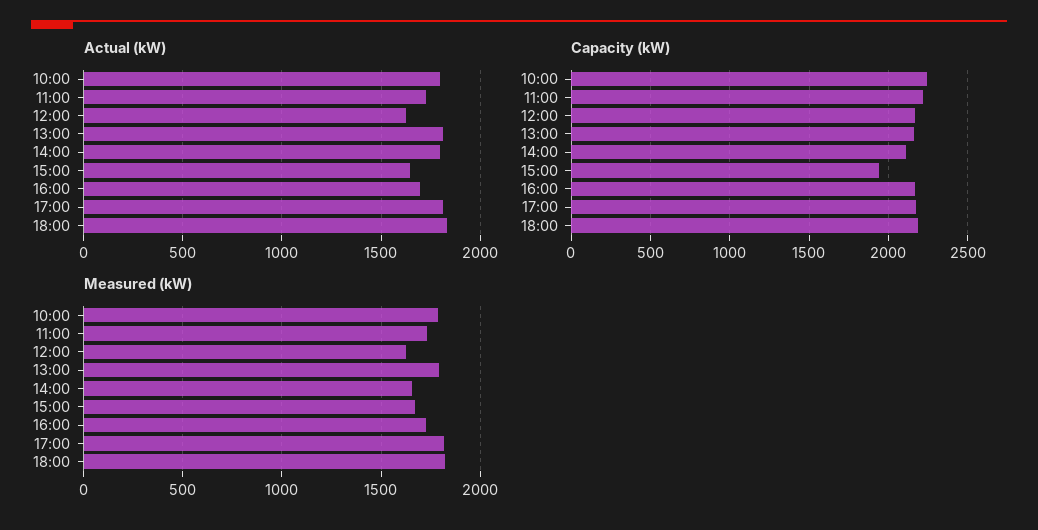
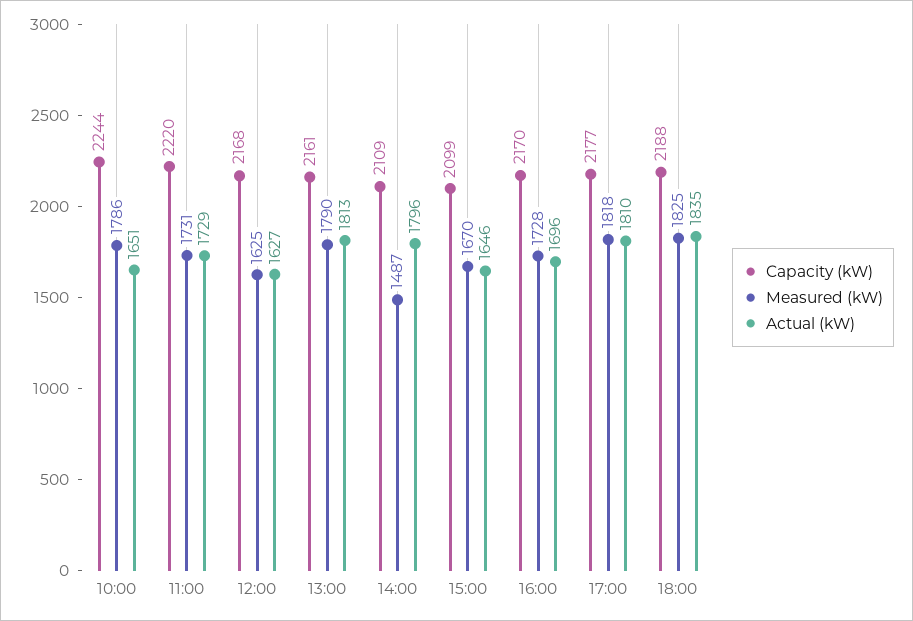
Actual (kW), 10:00: 1800 -> 1651
Capacity (kW), 15:00: 1950 -> 2099
Measured (kW), 14:00: 1650 -> 1487

